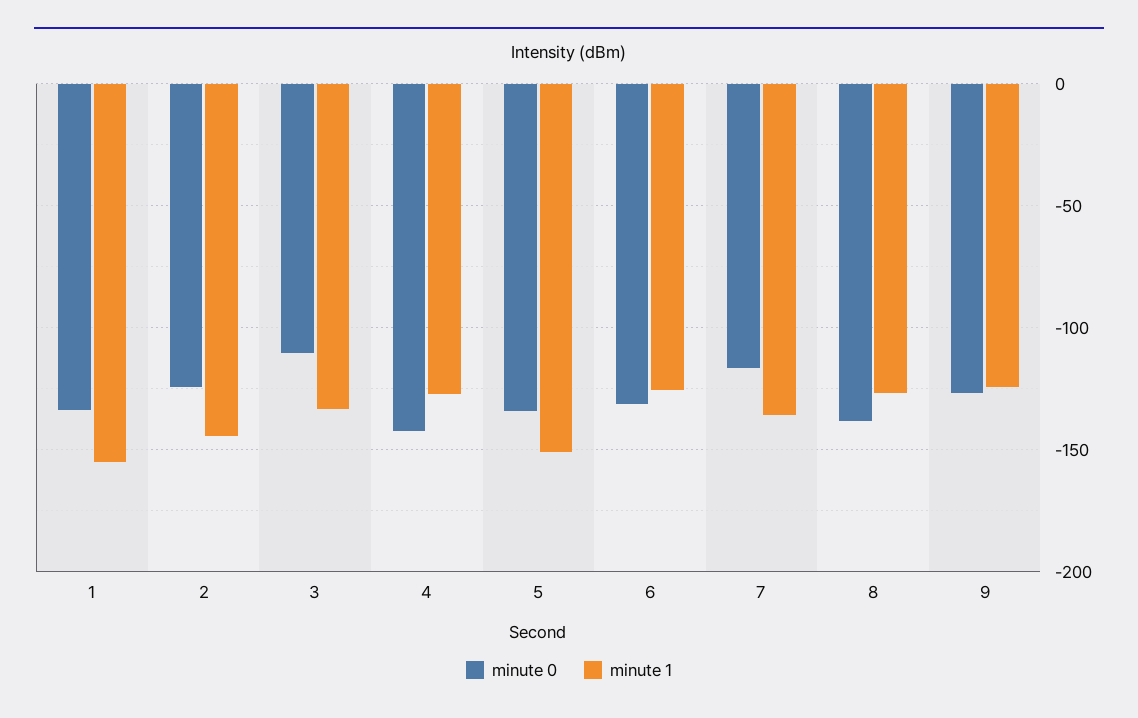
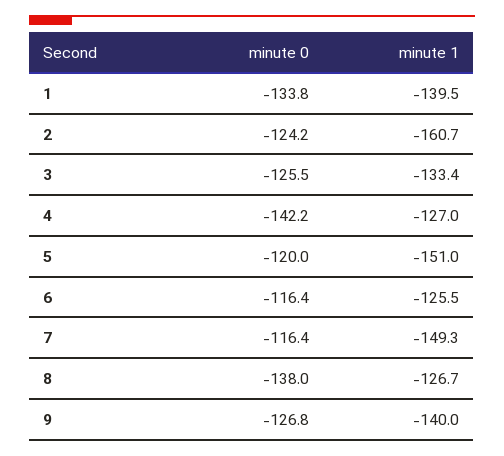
minute 1, 1: -155 -> -139.5
minute 1, 2: -145 -> -160.7
minute 0, 3: -110 -> -125.5
minute 0, 5: -135 -> -120
minute 0, 6: -130 -> -116.4
minute 1, 7: -135 -> -149.3
minute 1, 9: -125 -> -140

